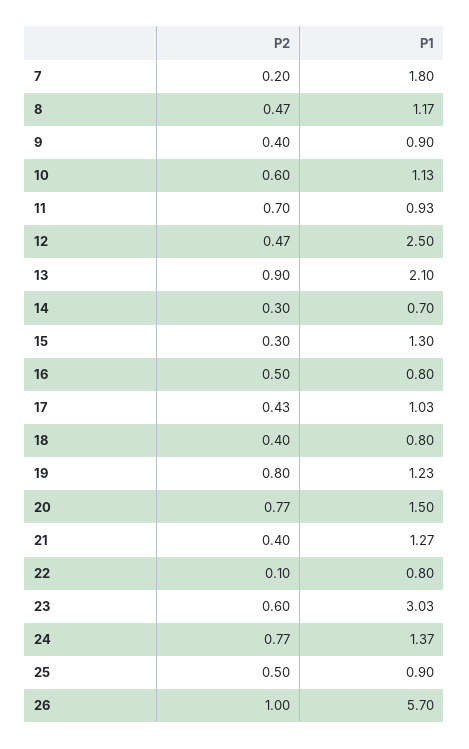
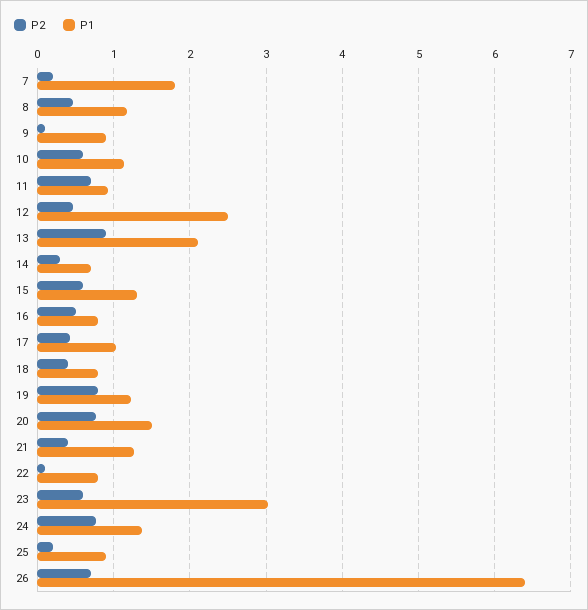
P2, 9: 0.4 -> 0.1
P2, 15: 0.3 -> 0.6
P2, 25: 0.5 -> 0.2
P2, 26: 1 -> 0.7
P1, 26: 5.7 -> 6.4

